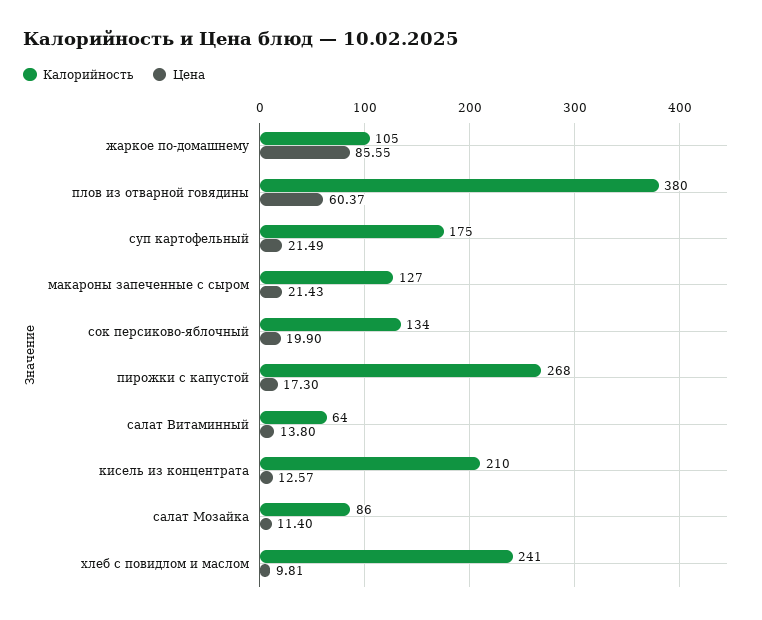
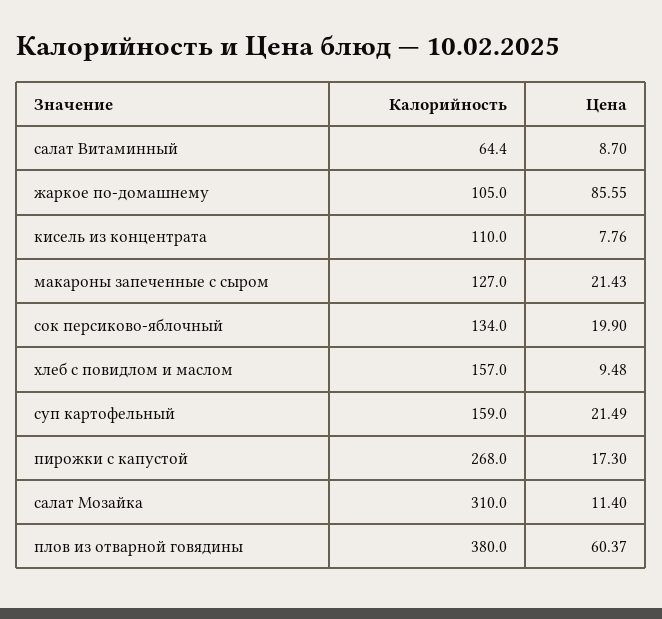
Калорийность, суп картофельный: 175 -> 159
Калорийность, салат Витаминный: 64 -> 64.4
Цена, салат Витаминный: 13.8 -> 8.7
Калорийность, кисель из концентрата: 210 -> 110
Цена, кисель из концентрата: 12.57 -> 7.76
Калорийность, салат Мозайка: 86 -> 310
Калорийность, хлеб с повидлом и маслом: 241 -> 157
Цена, хлеб с повидлом и маслом: 9.81 -> 9.48

